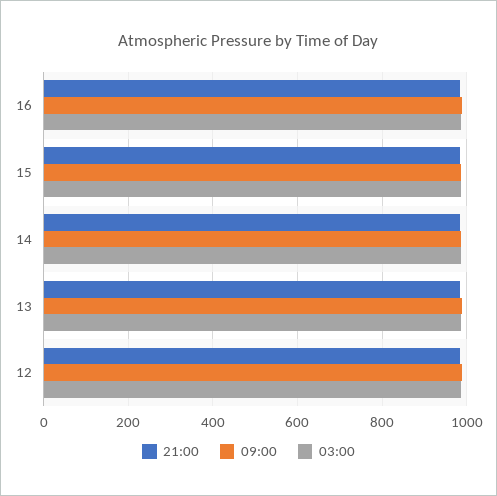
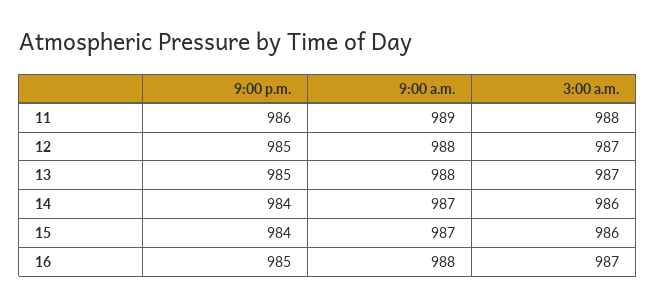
21:00, 11: none -> 986
09:00, 11: none -> 989
03:00, 11: none -> 988

